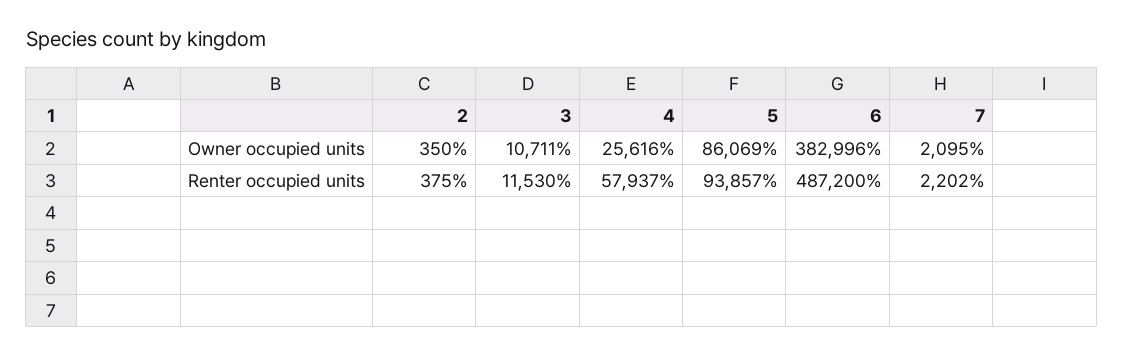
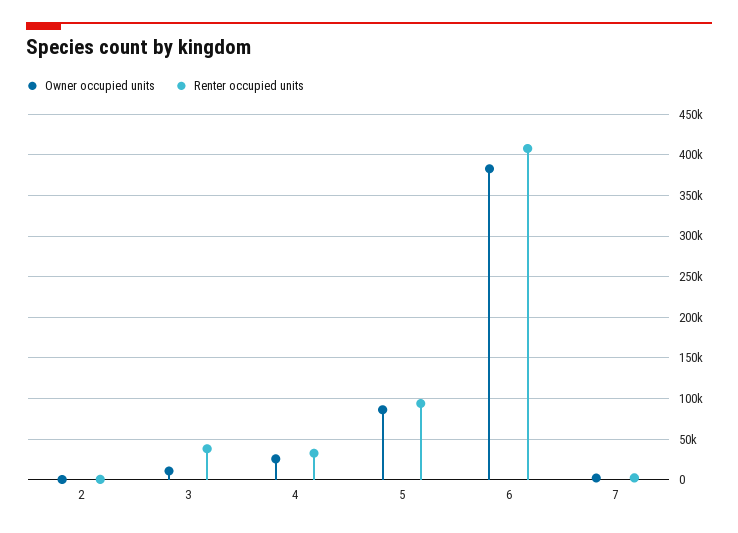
Renter occupied units, 3: 11530 -> 40000
Renter occupied units, 4: 57937 -> 30000
Renter occupied units, 6: 487200 -> 410000

